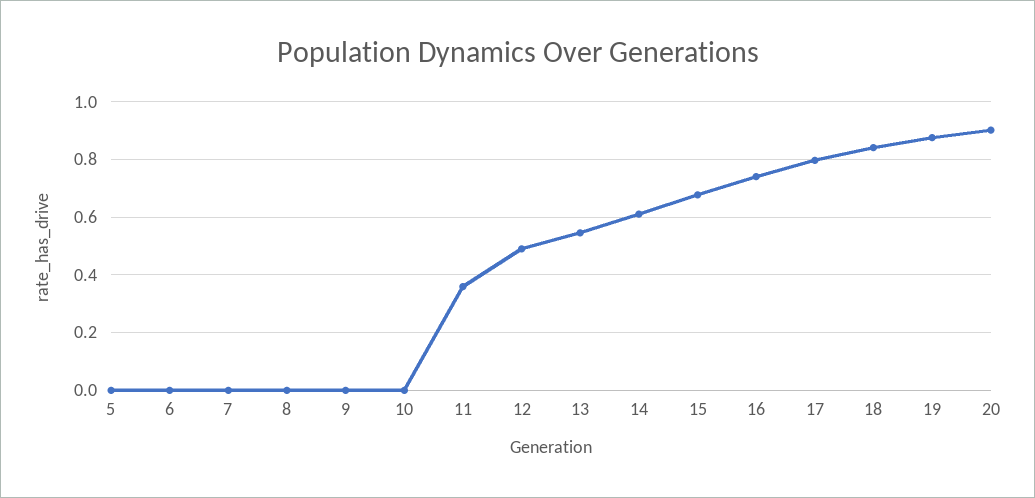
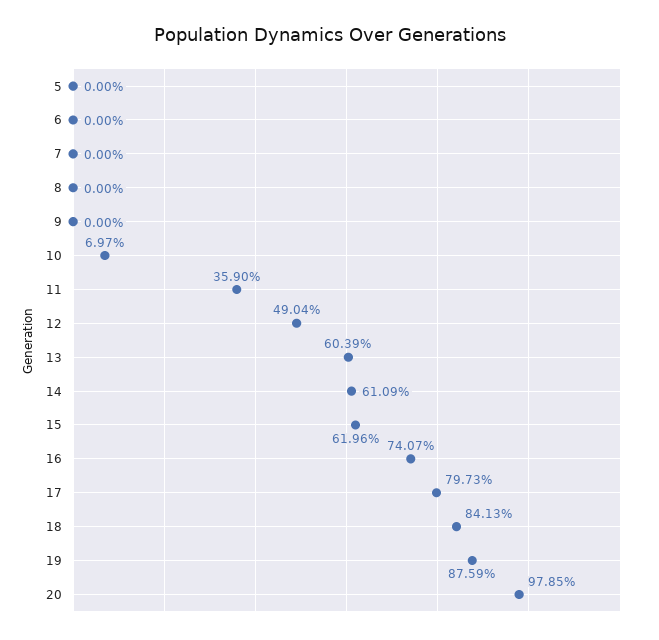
10: 0 -> 0.0697
13: 0.55 -> 0.6039
15: 0.675 -> 0.6196
20: 0.9 -> 0.9785

